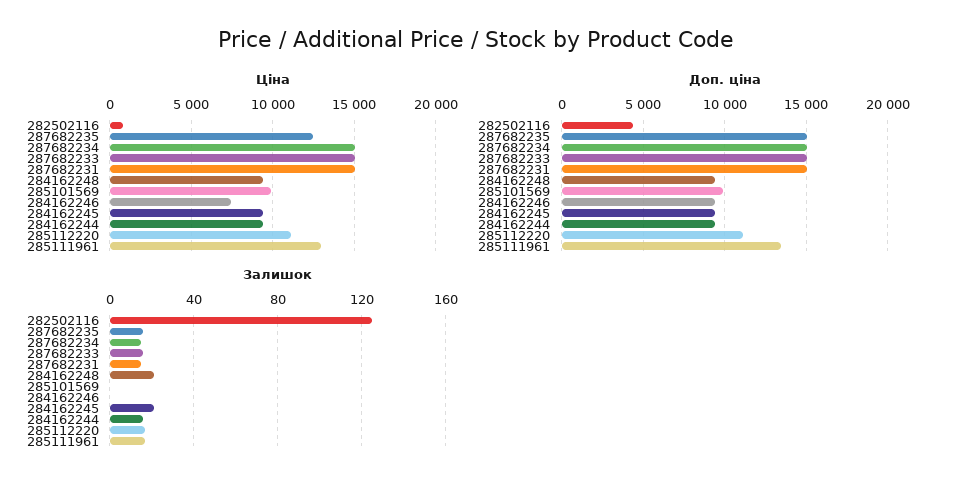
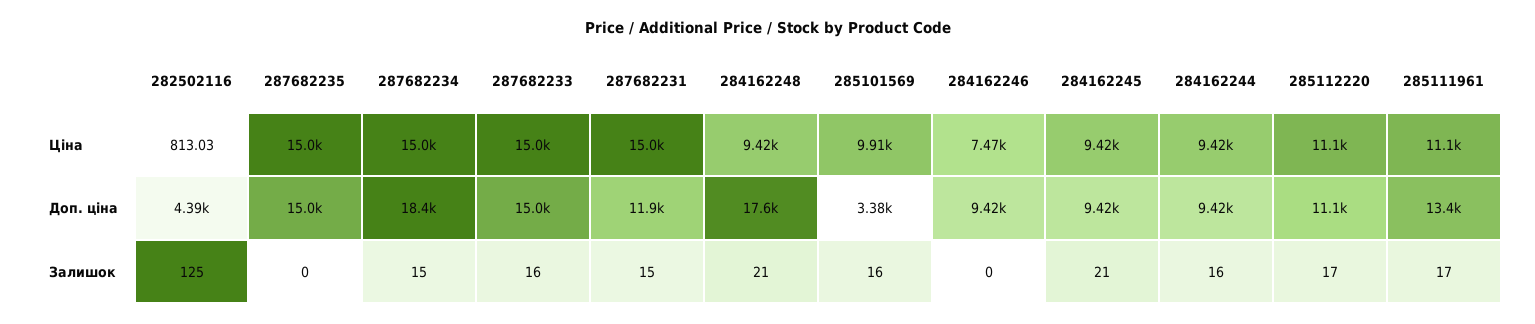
Ціна, 287682235: 12500 -> 15000
Ціна, 285111961: 13000 -> 11100
Доп. ціна, 287682234: 15000 -> 18400
Доп. ціна, 287682231: 15000 -> 11900
Доп. ціна, 284162248: 9500 -> 17600
Доп. ціна, 285101569: 10000 -> 3380
Залишок, 287682235: 15 -> 0
Залишок, 285101569: 0 -> 16

